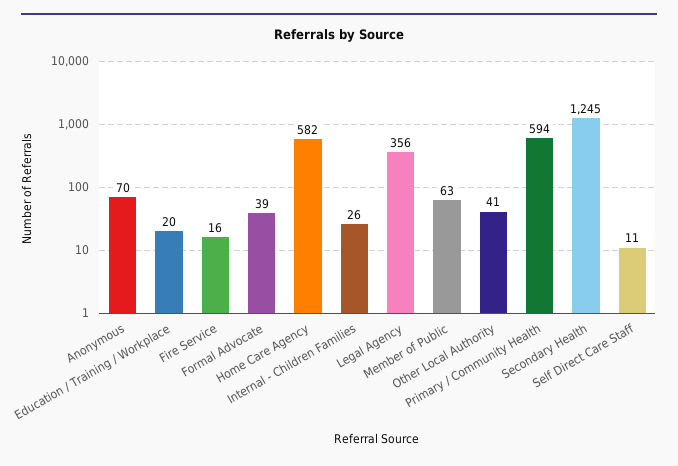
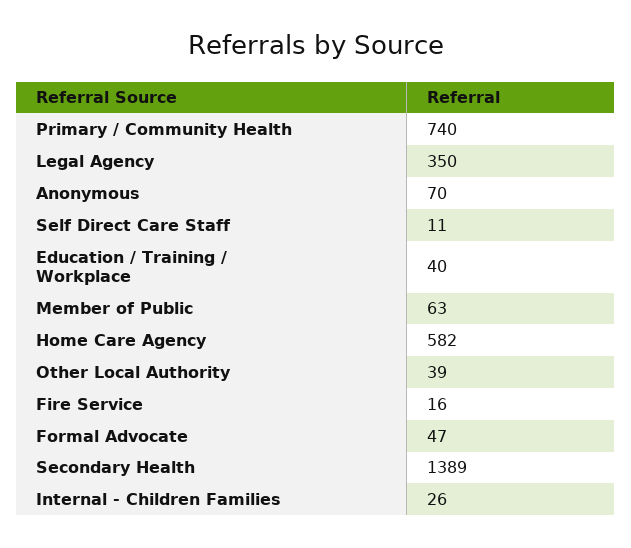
Education / Training / Workplace: 20 -> 40
Formal Advocate: 39 -> 47
Legal Agency: 356 -> 350
Other Local Authority: 41 -> 39
Primary / Community Health: 594 -> 740
Secondary Health: 1245 -> 1389

